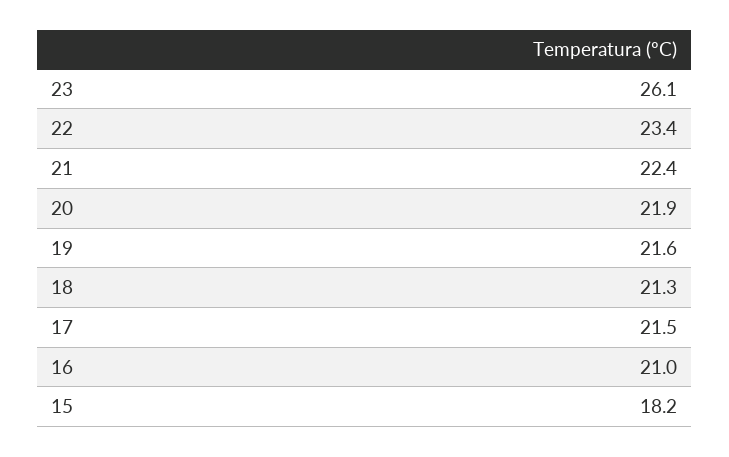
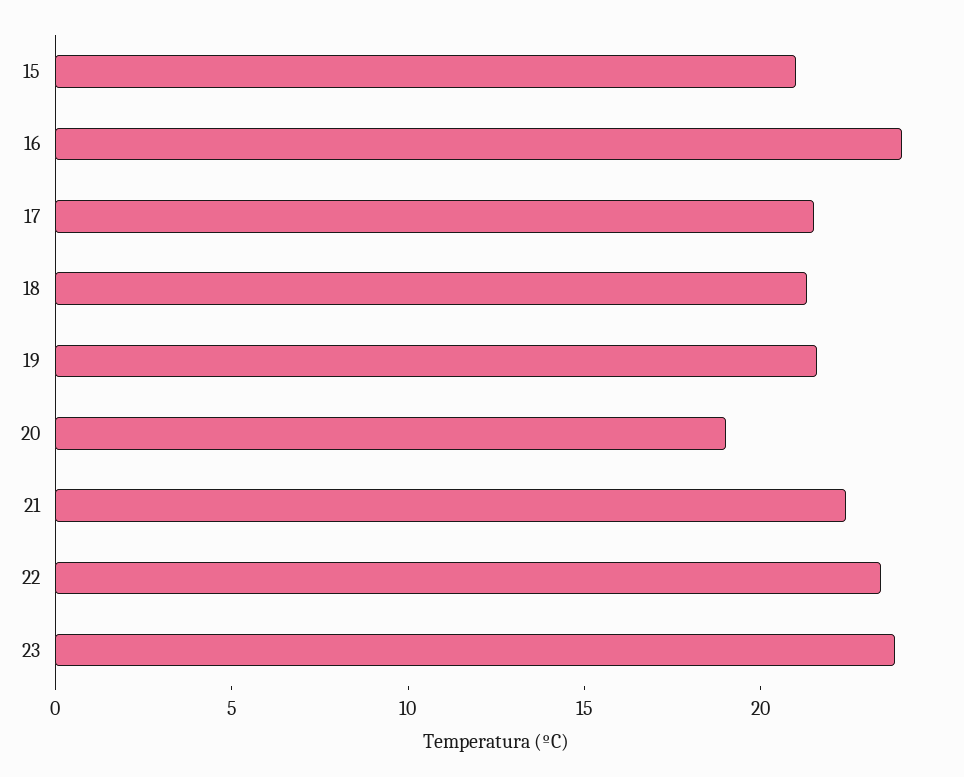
23: 26.1 -> 24
20: 21.9 -> 19
16: 21 -> 24
15: 18.2 -> 21

